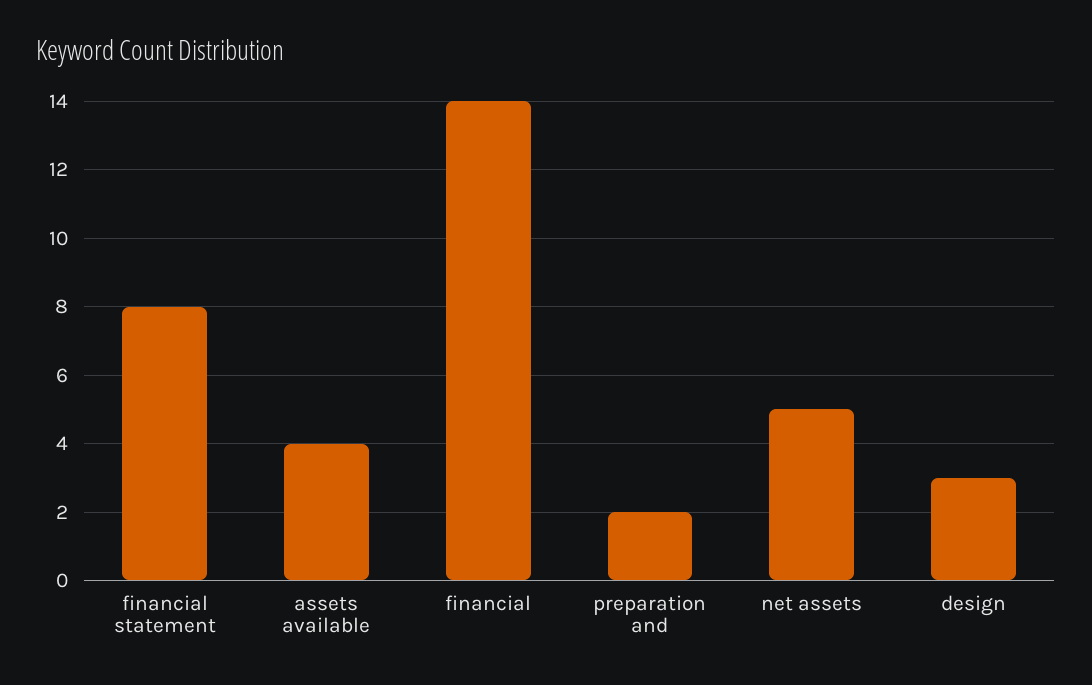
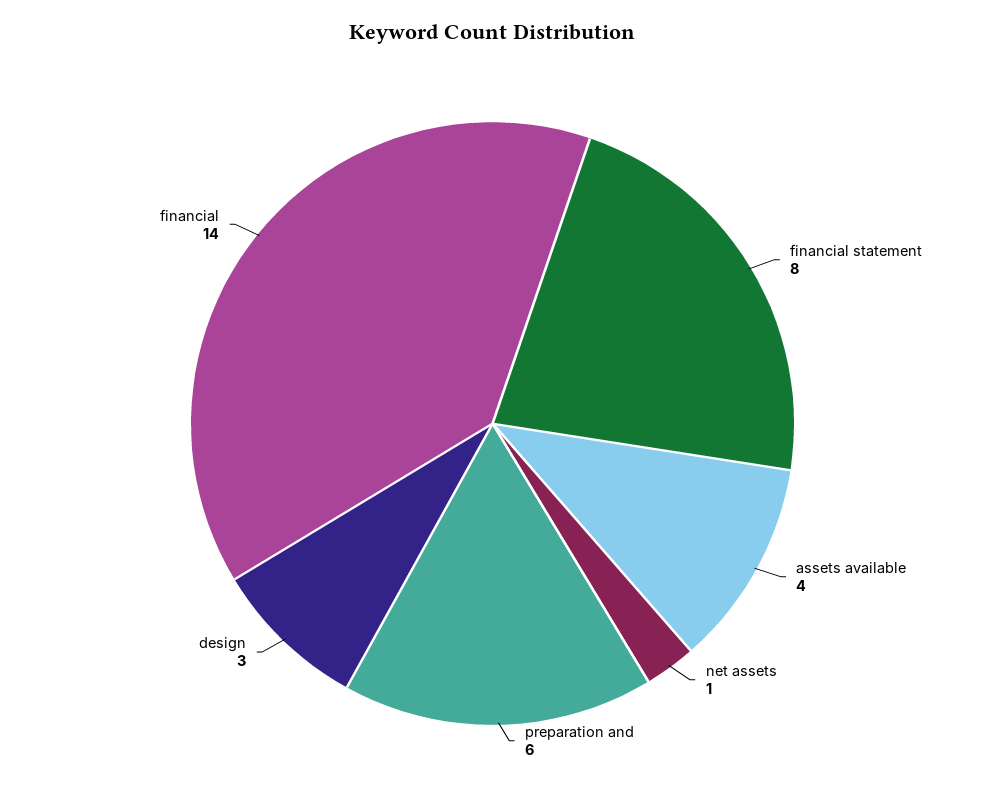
preparation and: 2 -> 6
net assets: 5 -> 1

